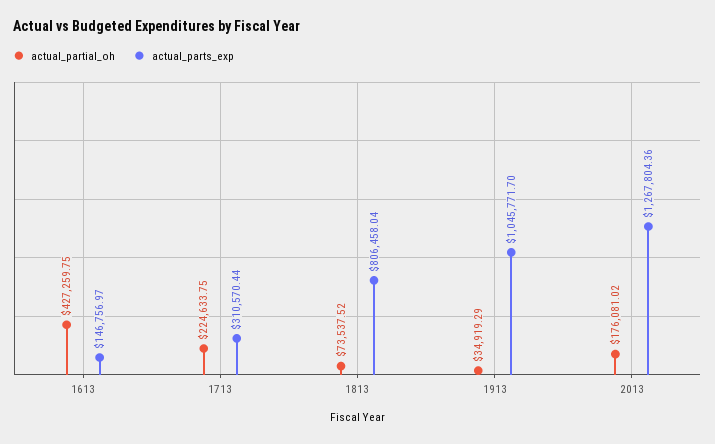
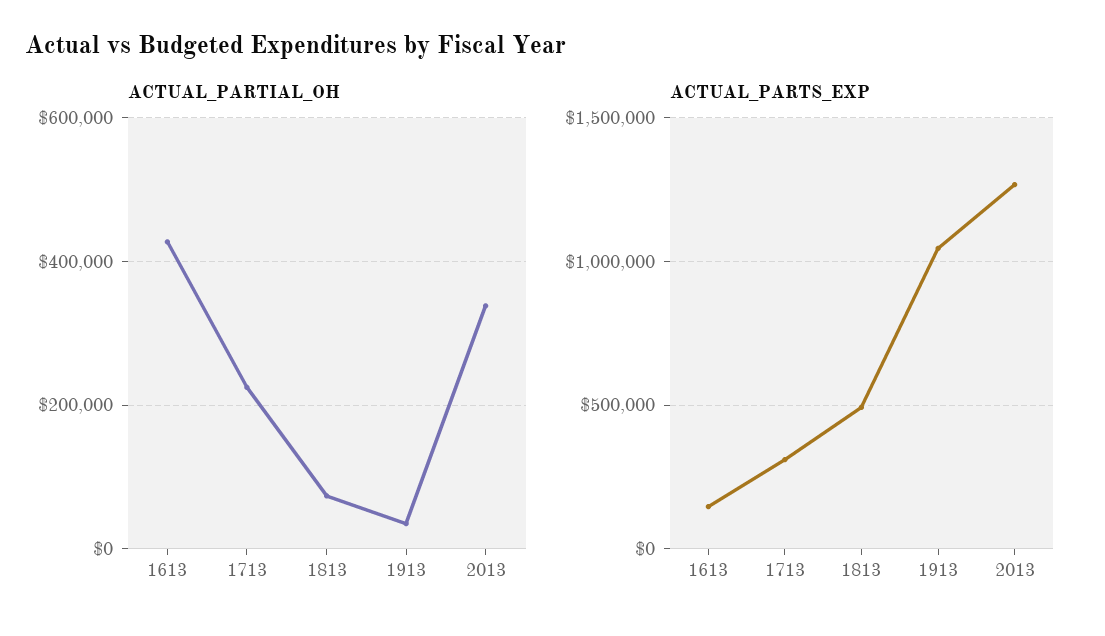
actual_parts_exp, 1813: 806458.04 -> 500000
actual_partial_oh, 2013: 176081.02 -> 340000

